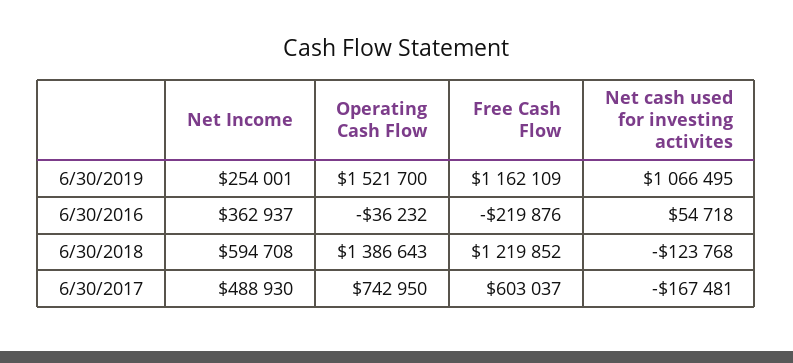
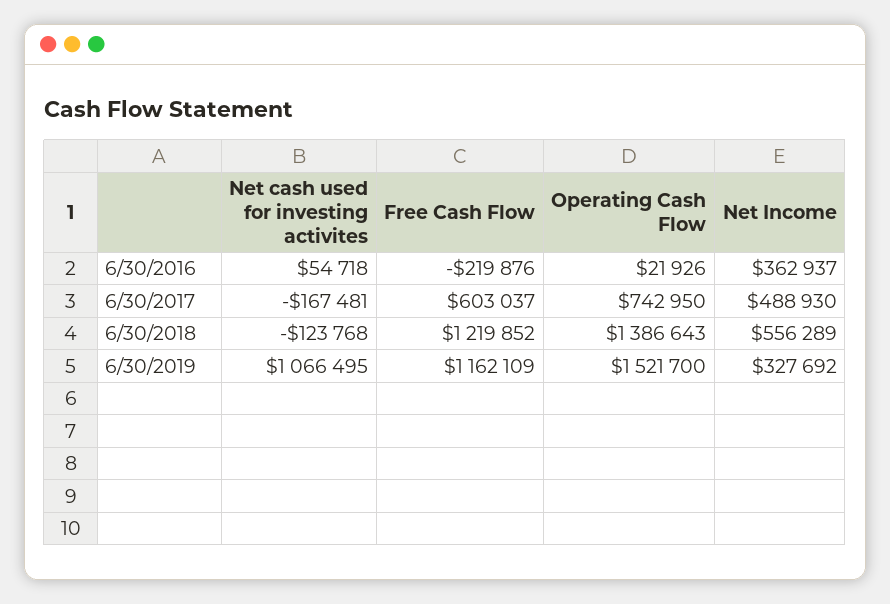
Net Income, 6/30/2019: 254001 -> 327692
Operating Cash Flow, 6/30/2016: -36232 -> 21926
Net Income, 6/30/2018: 594708 -> 556289

